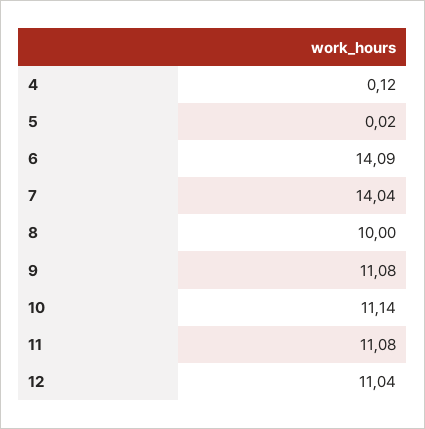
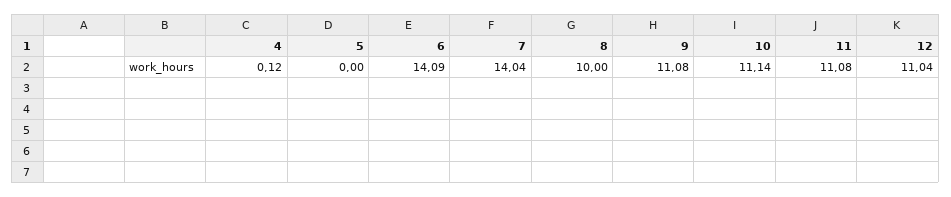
5: 0.02 -> 0

